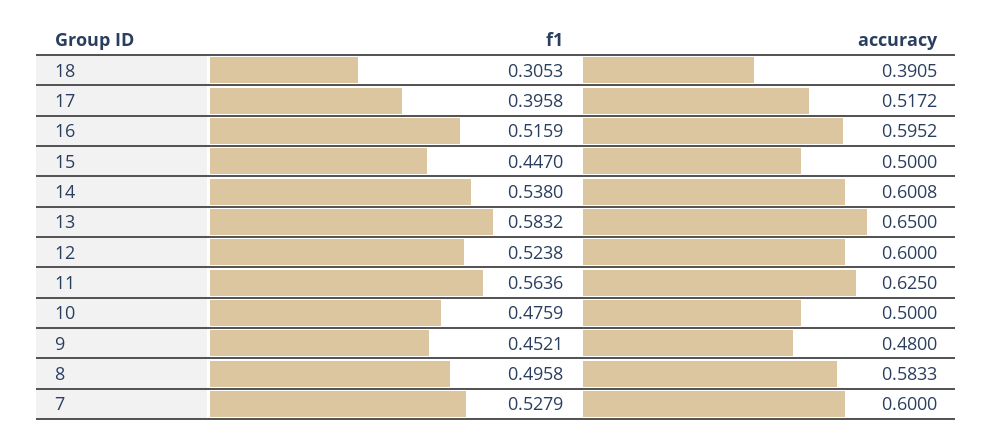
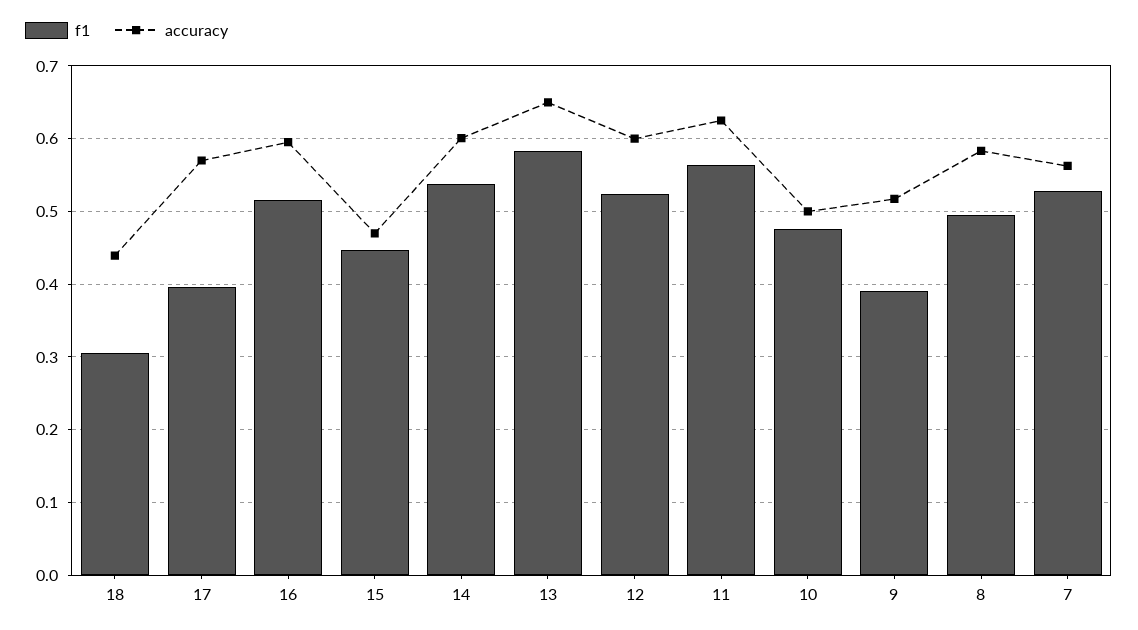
accuracy, 18: 0.3905 -> 0.44
accuracy, 17: 0.5172 -> 0.57
accuracy, 15: 0.5 -> 0.47
f1, 9: 0.4521 -> 0.39
accuracy, 9: 0.48 -> 0.52
accuracy, 7: 0.6 -> 0.56

